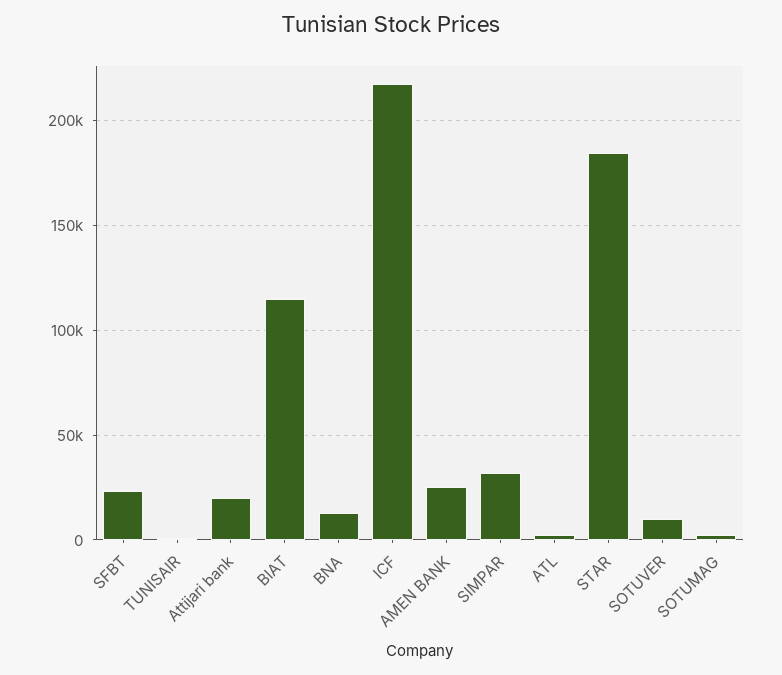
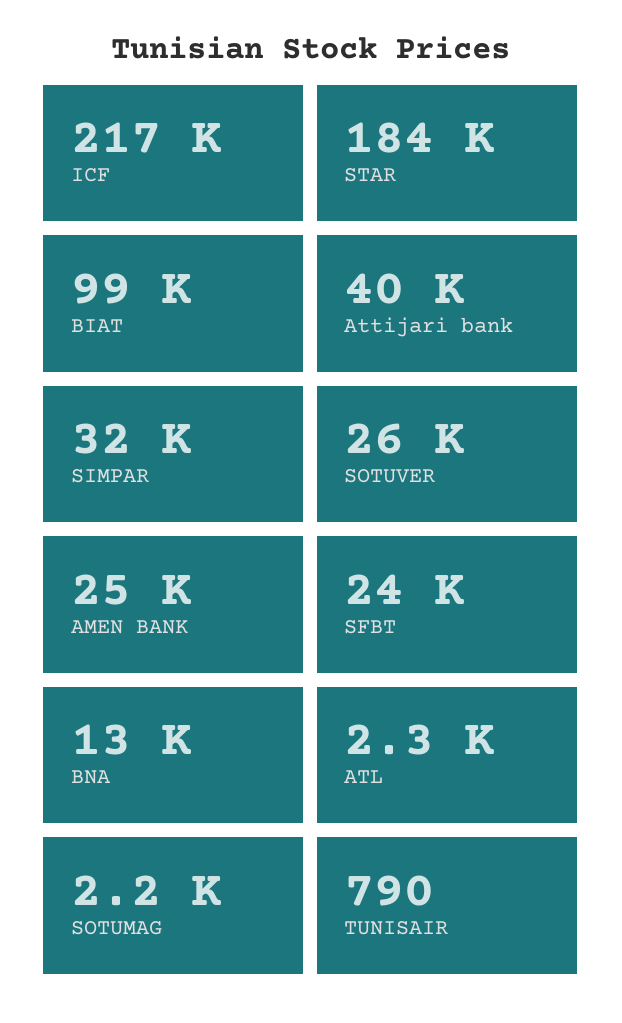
Attijari bank: 20000 -> 40000
BIAT: 115000 -> 99000
SOTUVER: 10000 -> 26000

